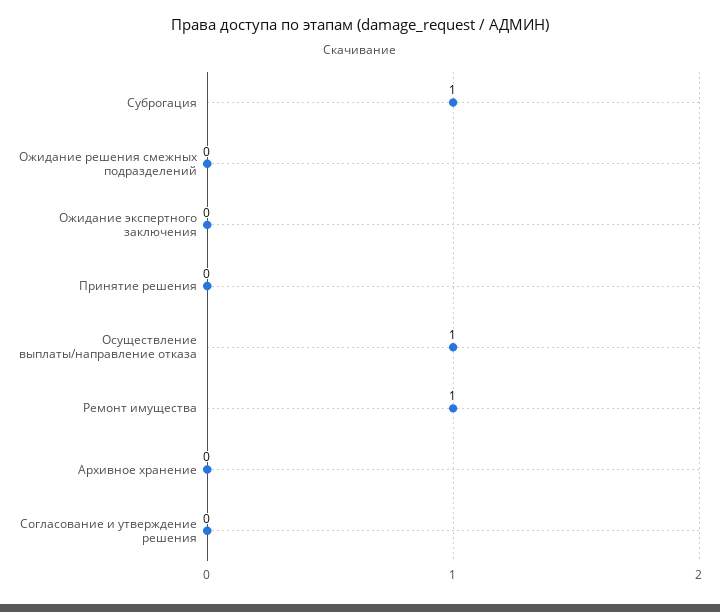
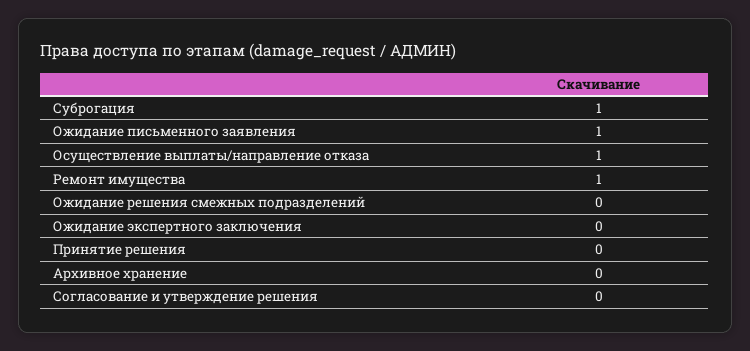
Ожидание письменного заявления: none -> 1

